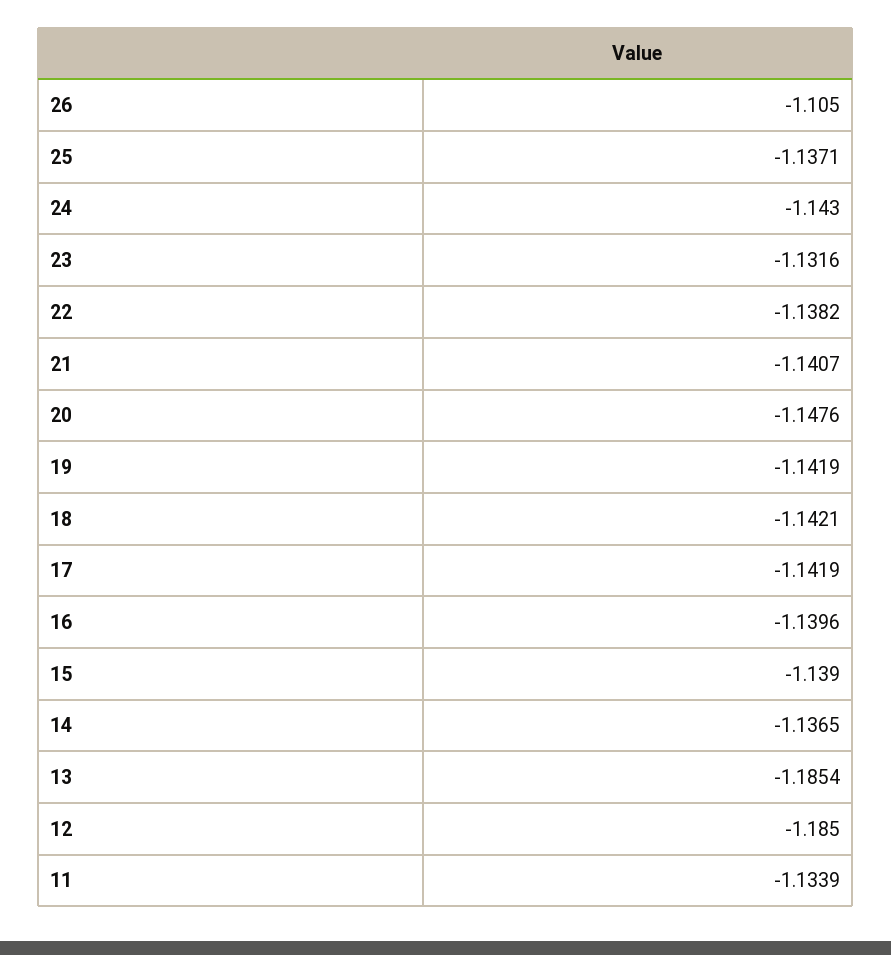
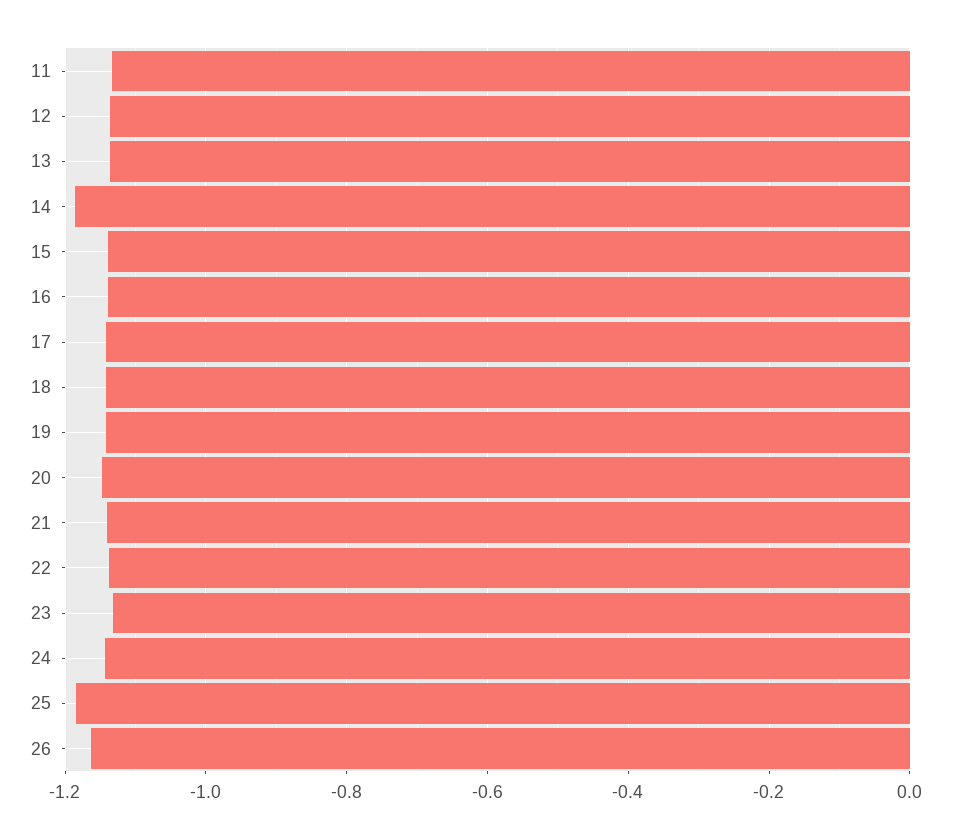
26: -1.105 -> -1.16
25: -1.1371 -> -1.18
14: -1.1365 -> -1.18
13: -1.1854 -> -1.14
12: -1.185 -> -1.14

